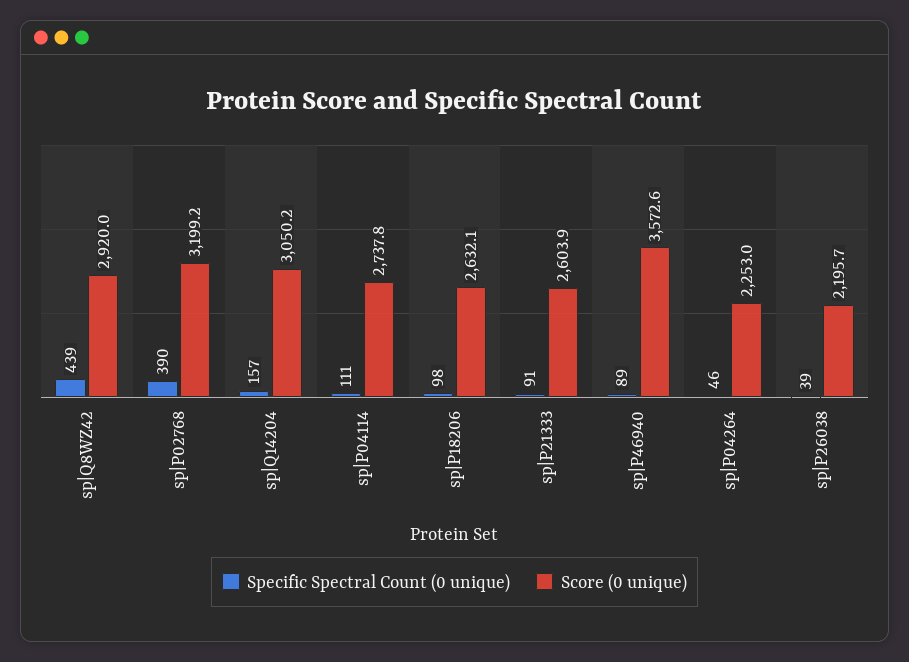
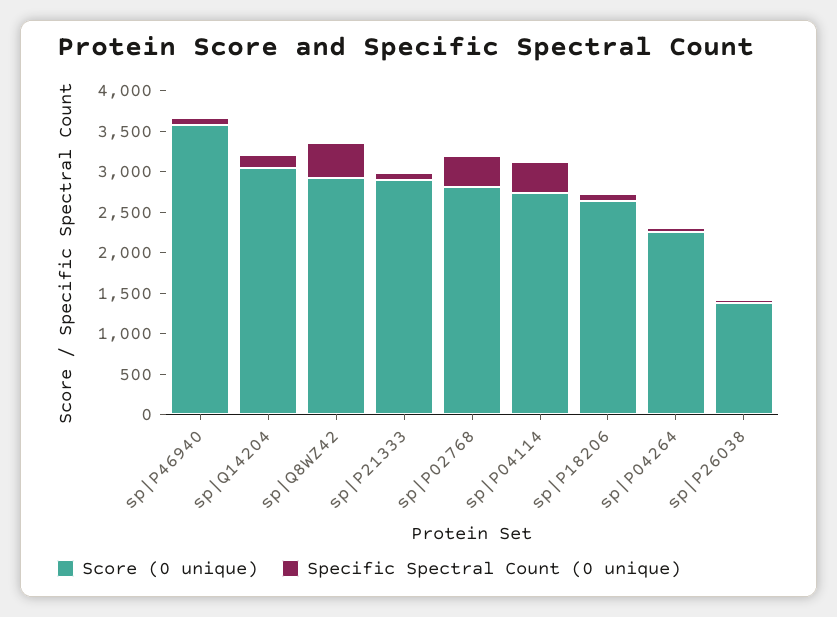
Score (0 unique), sp|P02768: 3199.2 -> 2800
Specific Spectral Count (0 unique), sp|P04114: 111 -> 400
Score (0 unique), sp|P21333: 2603.9 -> 2900
Score (0 unique), sp|P26038: 2195.7 -> 1400

